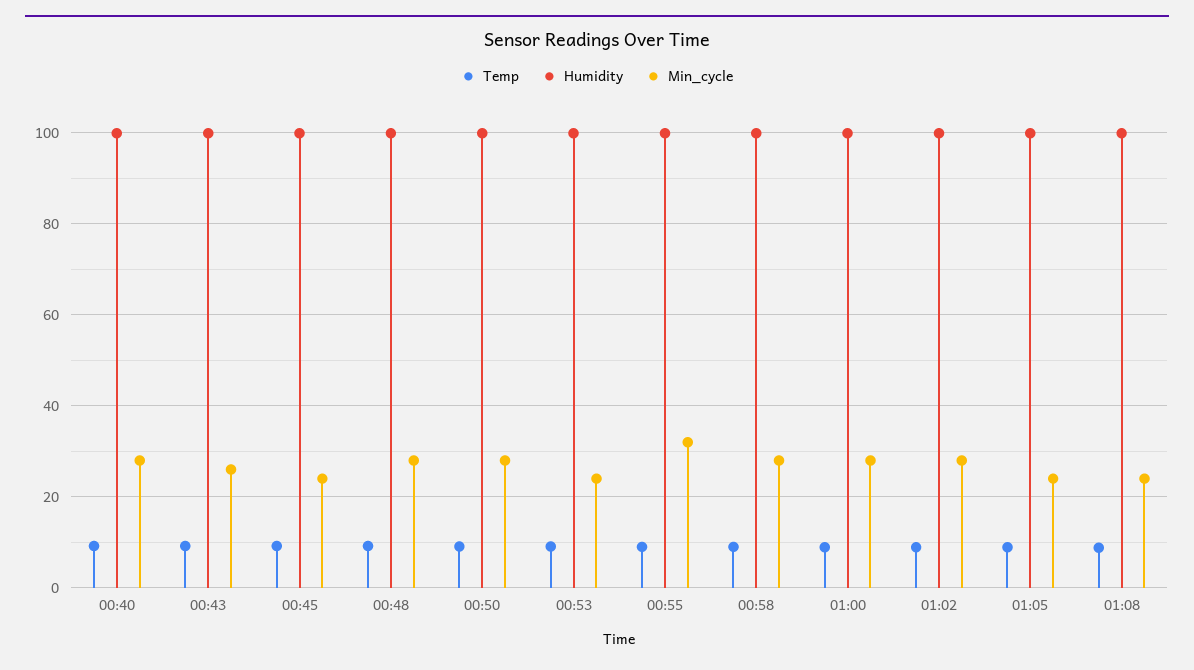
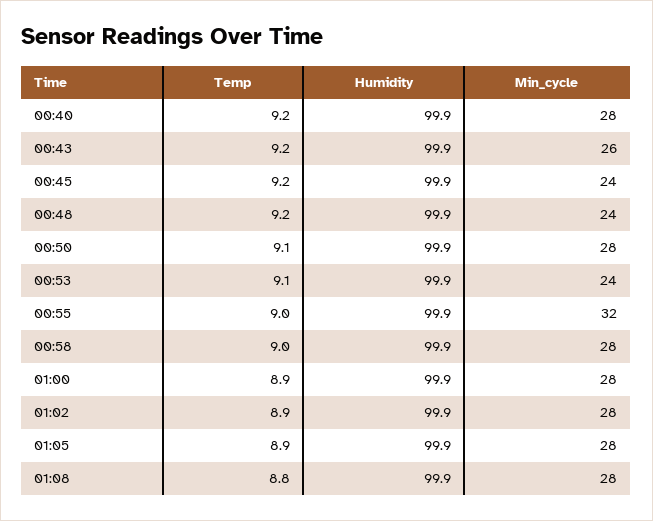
Min_cycle, 00:48: 28 -> 24
Min_cycle, 01:05: 24 -> 28
Min_cycle, 01:08: 24 -> 28

